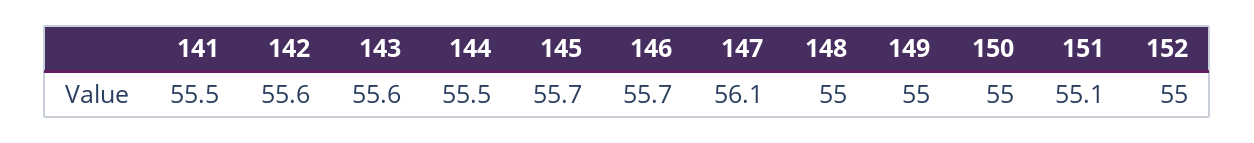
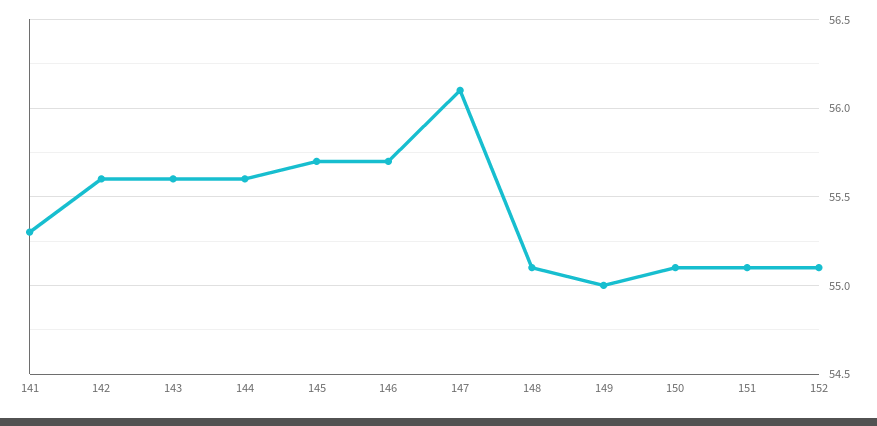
141: 55.5 -> 55.3
144: 55.5 -> 55.6
148: 55 -> 55.1
150: 55 -> 55.1
152: 55 -> 55.1

